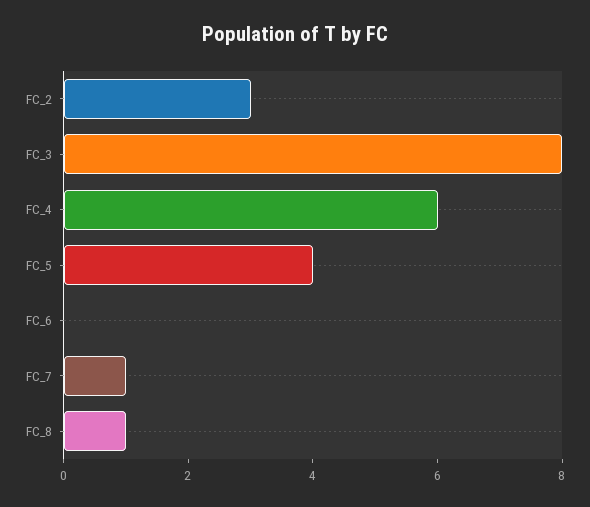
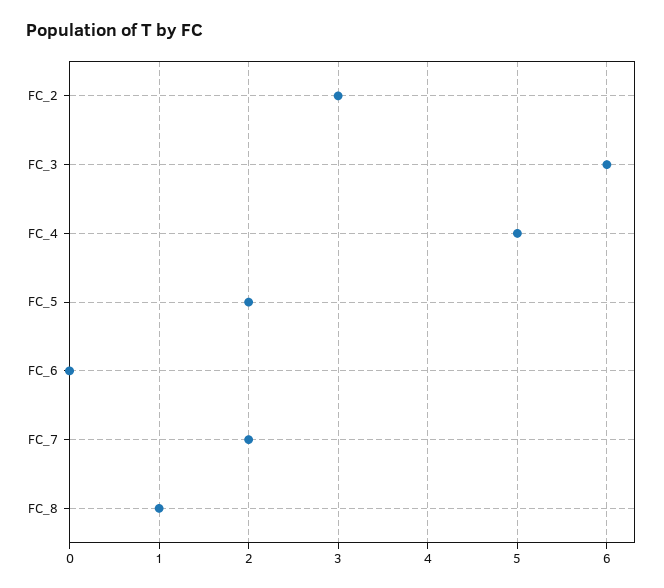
FC_3: 8 -> 6
FC_4: 6 -> 5
FC_5: 4 -> 2
FC_7: 1 -> 2

